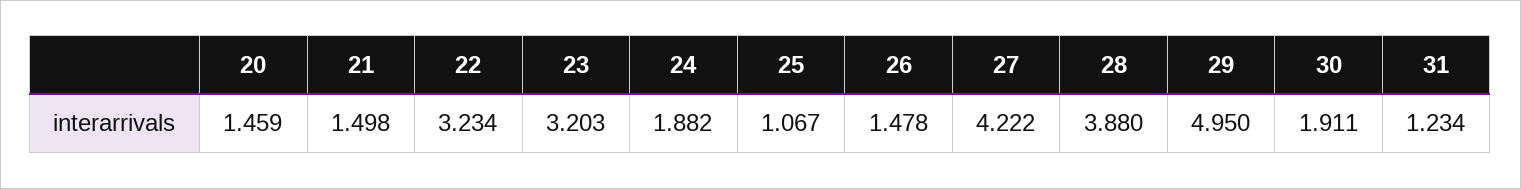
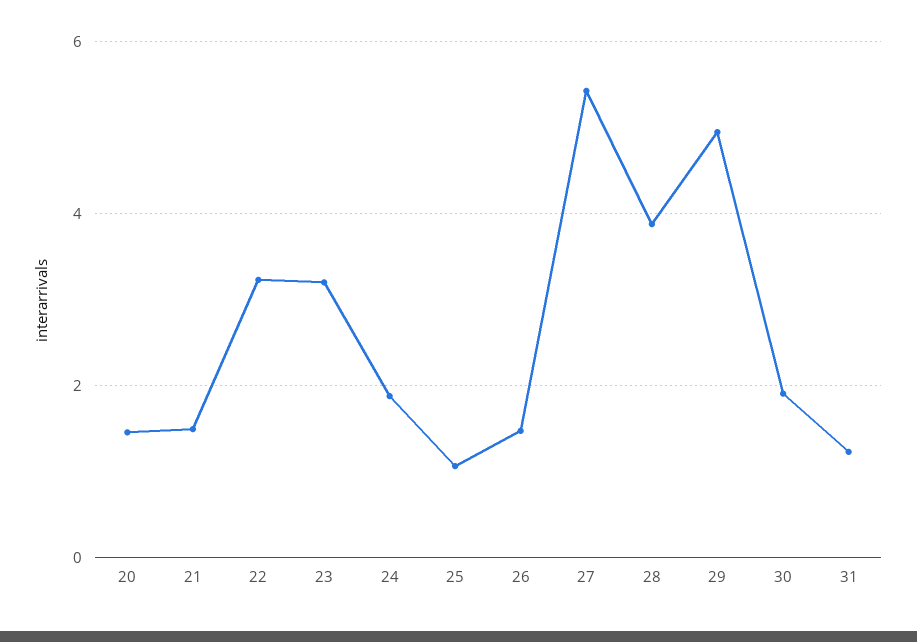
27: 4.222 -> 5.4

